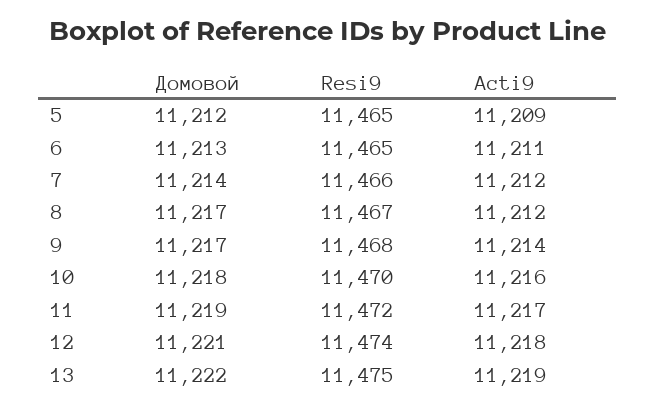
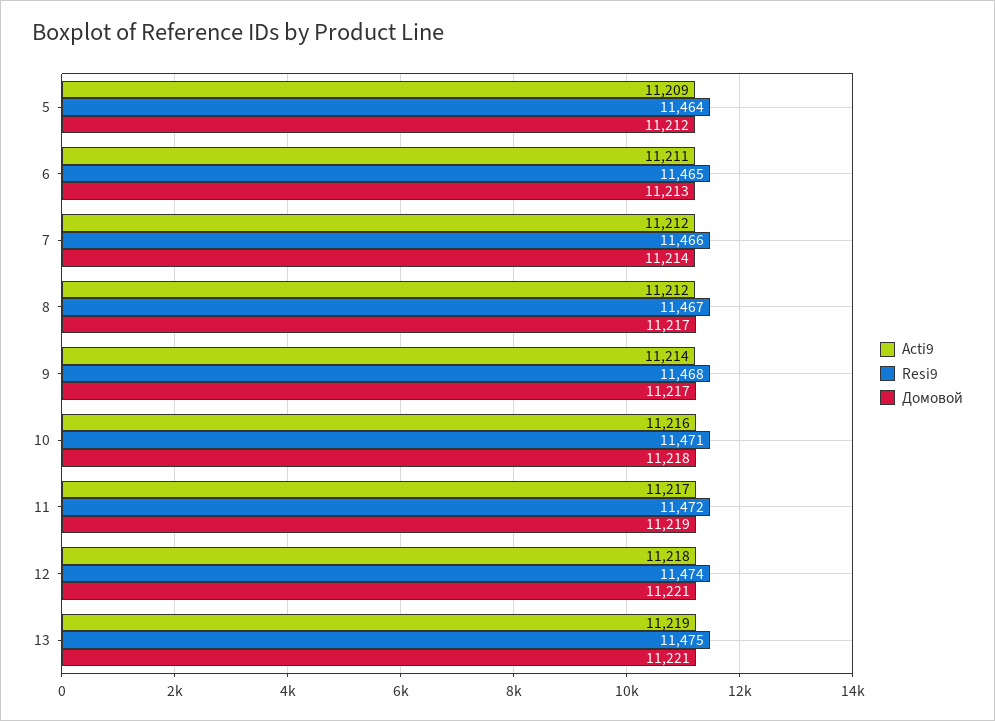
Resi9, 5: 11465 -> 11464
Resi9, 10: 11470 -> 11471
Домовой, 13: 11222 -> 11221

